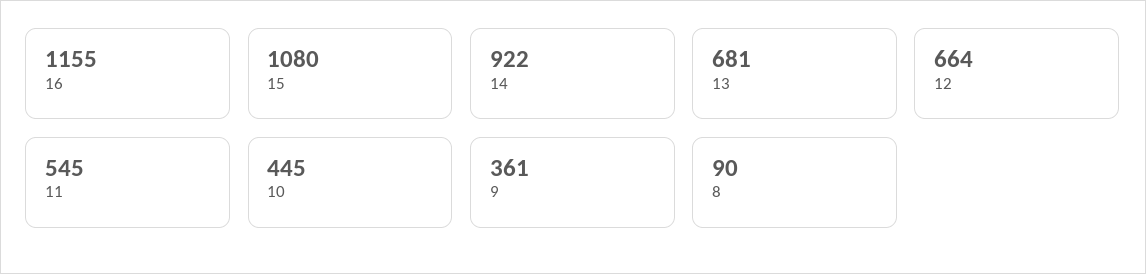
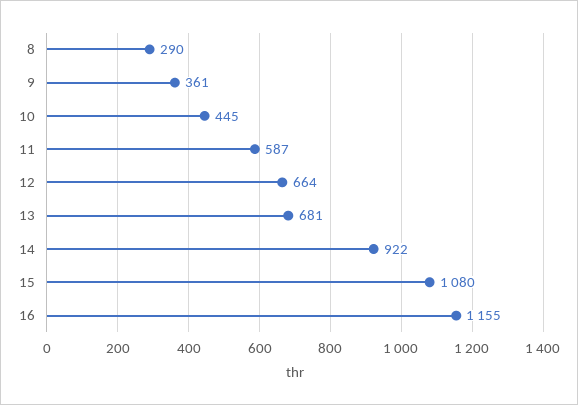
11: 545 -> 587
8: 90 -> 290

